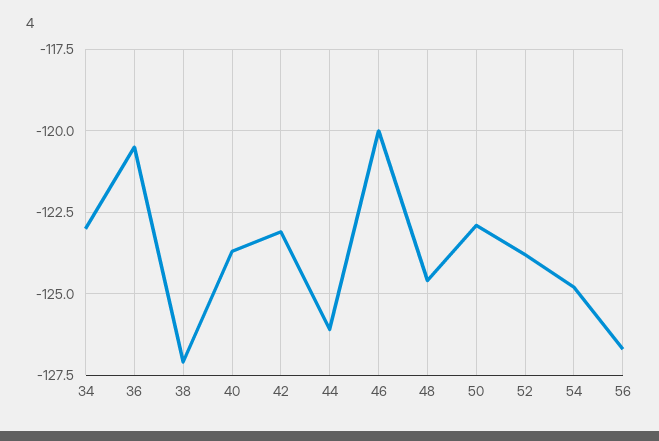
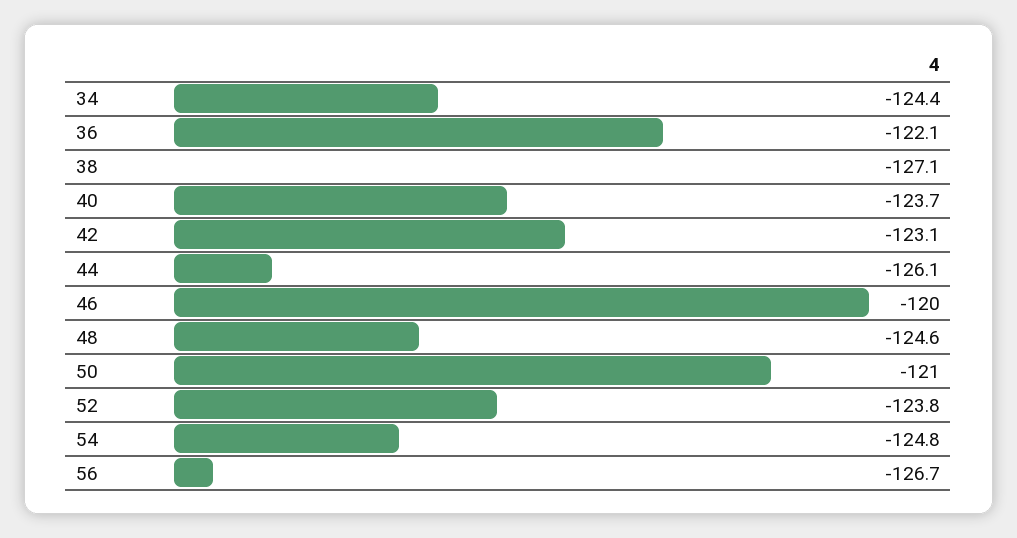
34: -123 -> -124.4
36: -120.5 -> -122.1
50: -123 -> -121

